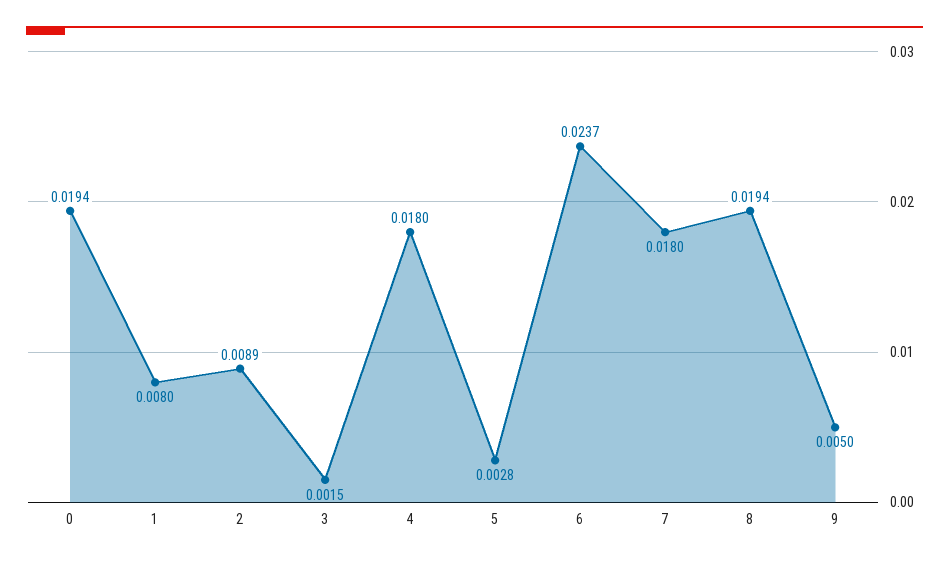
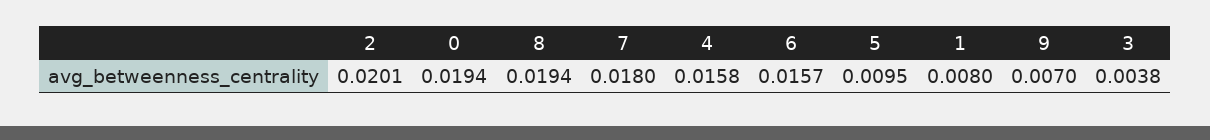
2: 0.0089 -> 0.0201
3: 0.0015 -> 0.0038
4: 0.018 -> 0.0158
5: 0.0028 -> 0.0095
6: 0.0237 -> 0.0157
9: 0.005 -> 0.007

